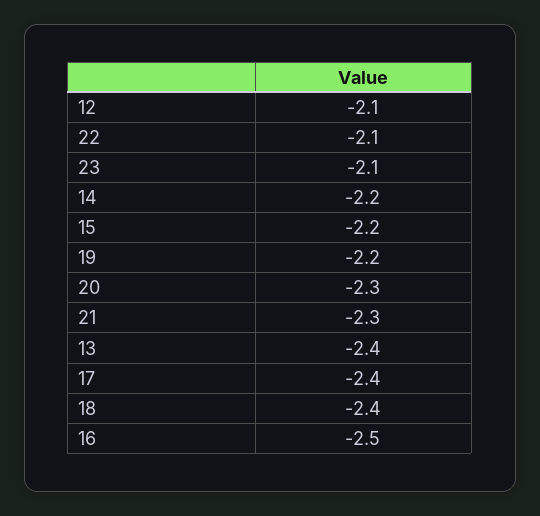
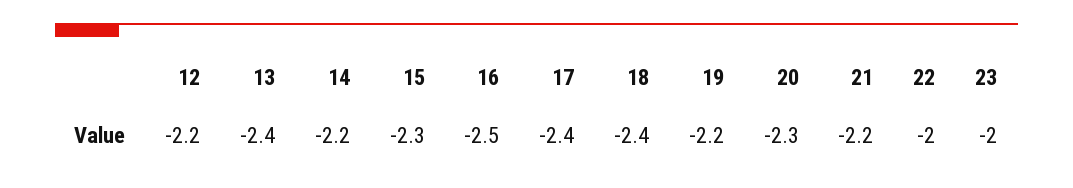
12: -2.1 -> -2.2
22: -2.1 -> -2
23: -2.1 -> -2
15: -2.2 -> -2.3
21: -2.3 -> -2.2

